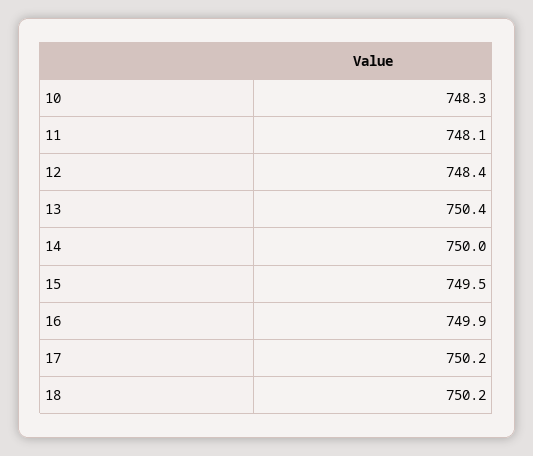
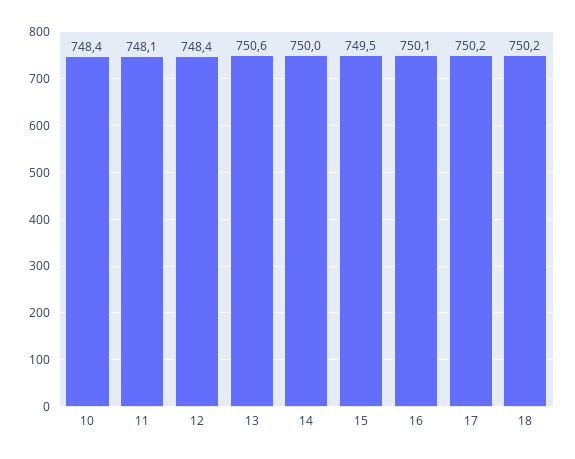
10: 748.3 -> 748.4
13: 750.4 -> 750.6
16: 749.9 -> 750.1

